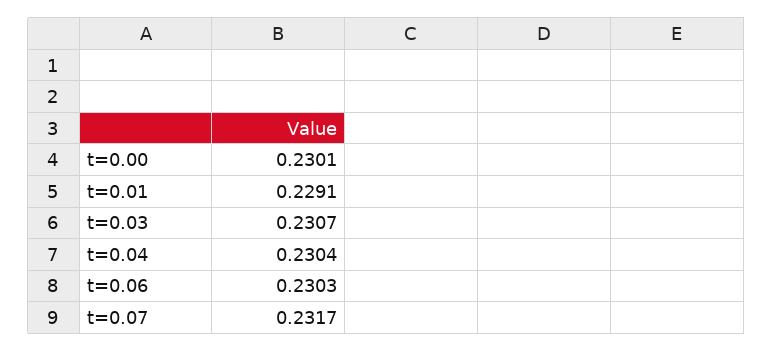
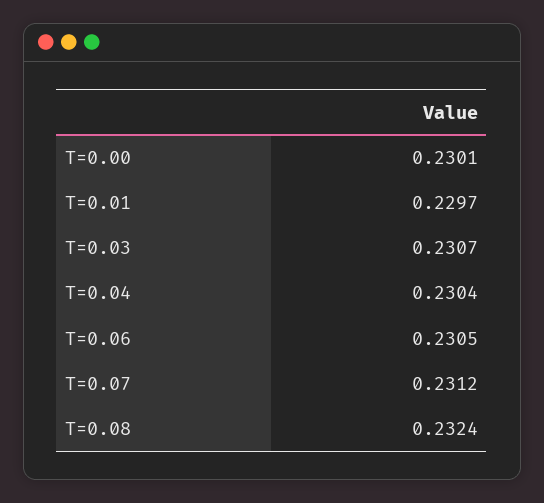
t=0.01: 0.2291 -> 0.2297
t=0.06: 0.2303 -> 0.2305
t=0.07: 0.2317 -> 0.2312
T=0.08: none -> 0.2324

